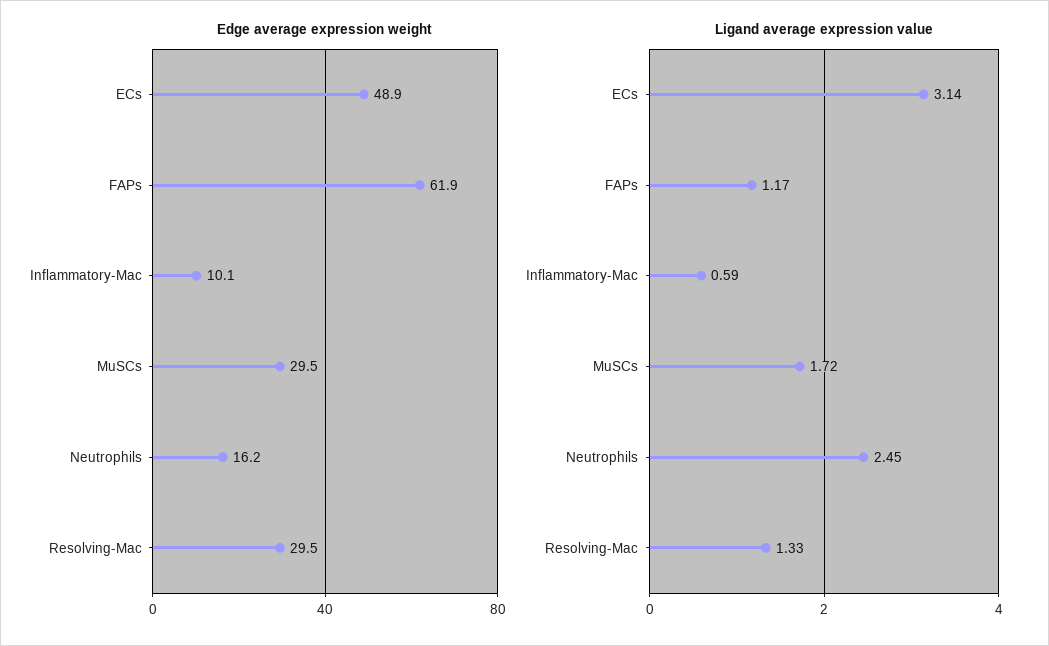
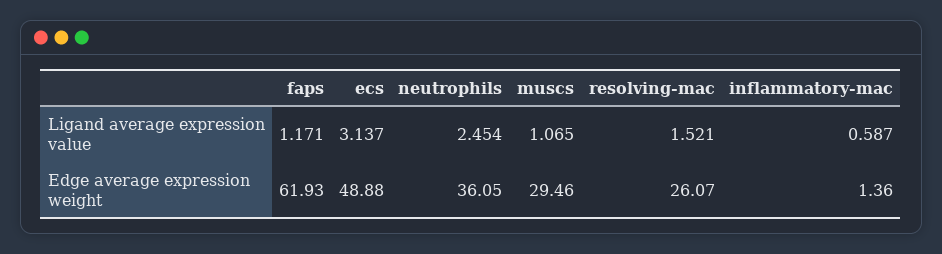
Edge average expression weight, Inflammatory-Mac: 10.1 -> 1.36
Edge average expression weight, Neutrophils: 16.2 -> 36.05
Edge average expression weight, Resolving-Mac: 29.5 -> 26.07
Ligand average expression value, MuSCs: 1.72 -> 1.065
Ligand average expression value, Resolving-Mac: 1.33 -> 1.521

